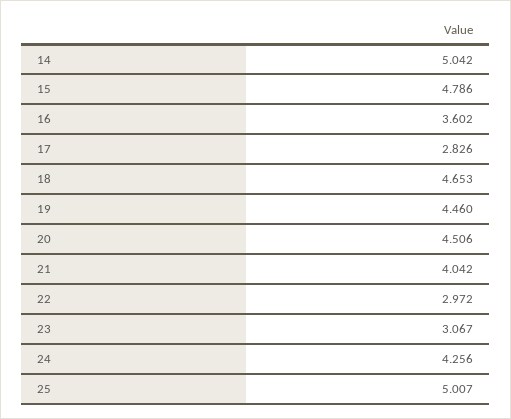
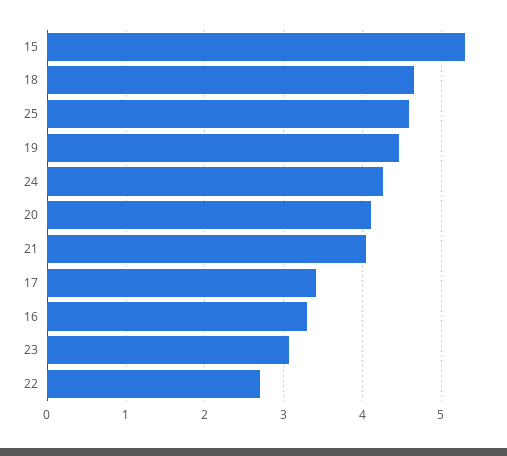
14: 5.042 -> none
15: 4.786 -> 5.3
16: 3.602 -> 3.3
17: 2.826 -> 3.4
20: 4.506 -> 4.1
22: 2.972 -> 2.7
25: 5.007 -> 4.6

